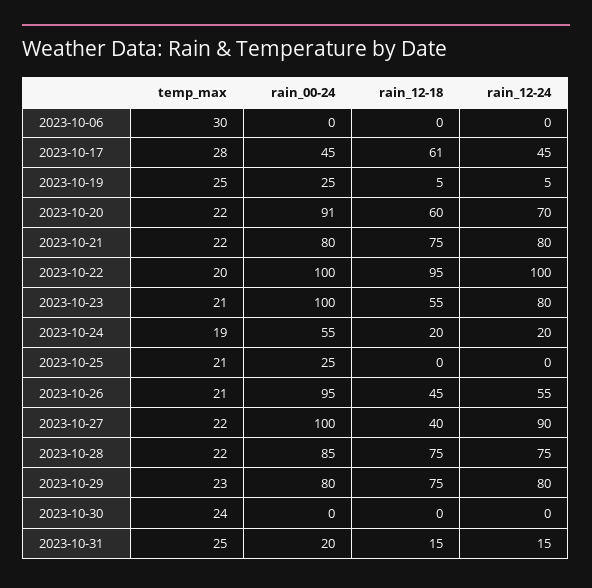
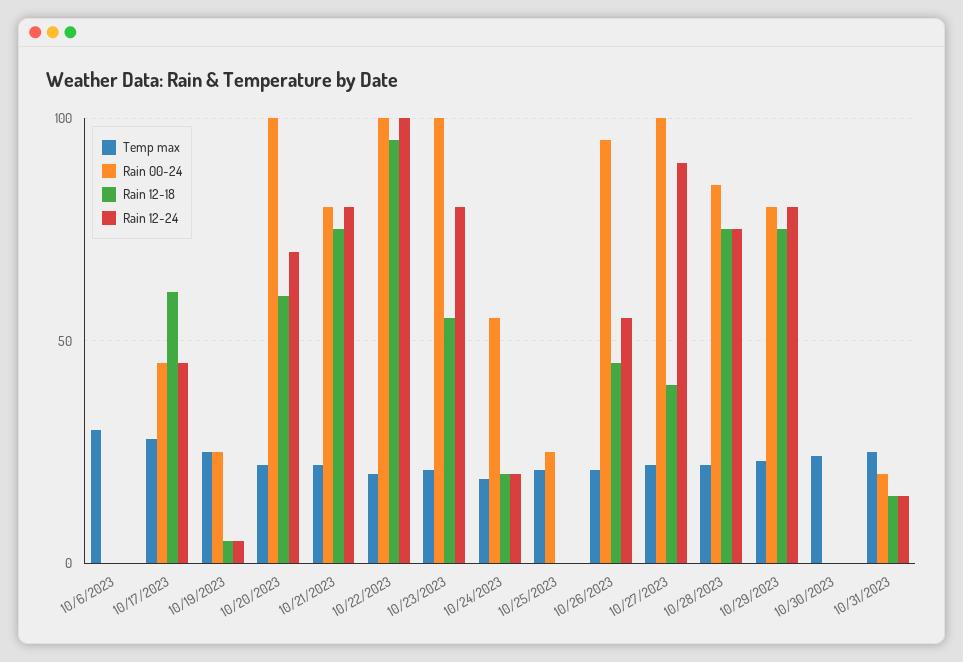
rain_00-24, 2023-10-20: 91 -> 100

